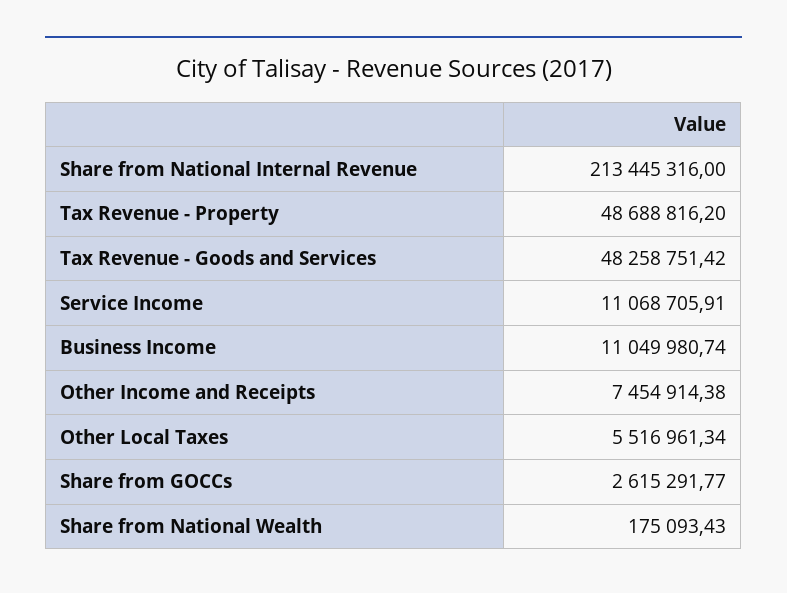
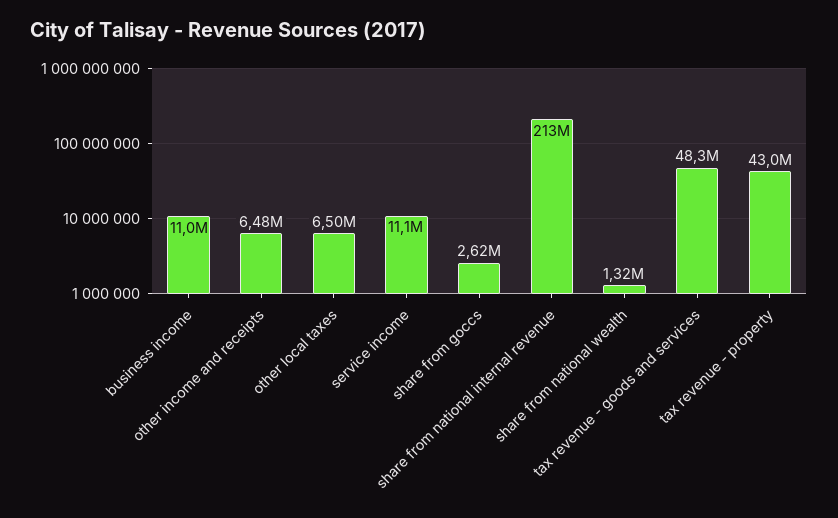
Tax Revenue - Property: 48688816.2 -> 43000000
Other Income and Receipts: 7454914.38 -> 6480000
Other Local Taxes: 5516961.34 -> 6500000
Share from National Wealth: 175093.43 -> 1320000

